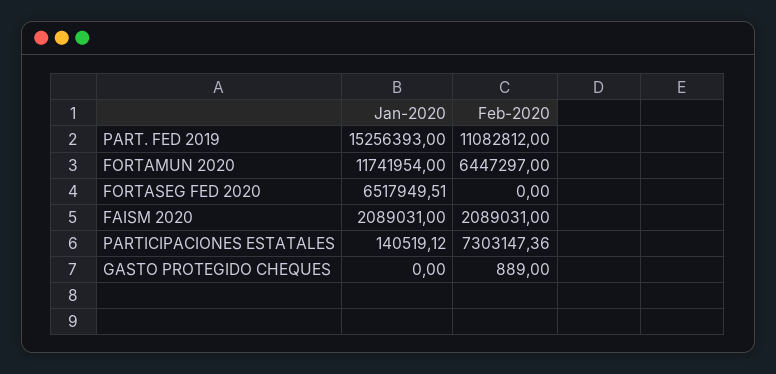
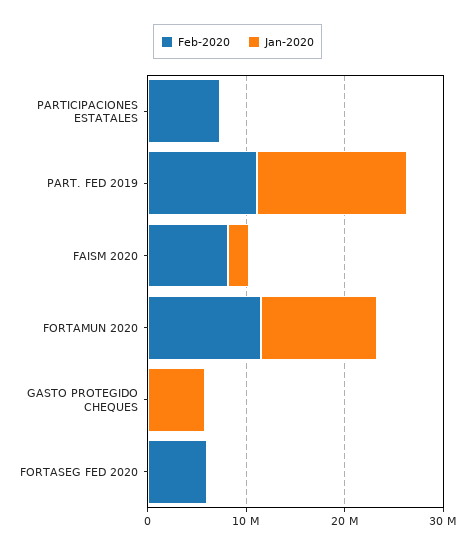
Feb-2020, FORTAMUN 2020: 6447297 -> 12000000
Jan-2020, FORTASEG FED 2020: 6517949.51 -> 0
Feb-2020, FORTASEG FED 2020: 0 -> 6000000
Feb-2020, FAISM 2020: 2089031 -> 8000000
Jan-2020, GASTO PROTEGIDO CHEQUES: 0 -> 6000000

